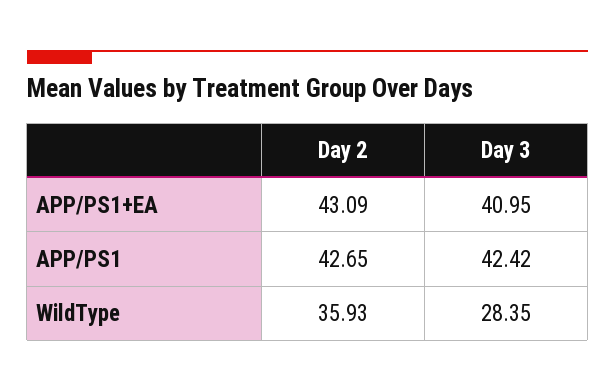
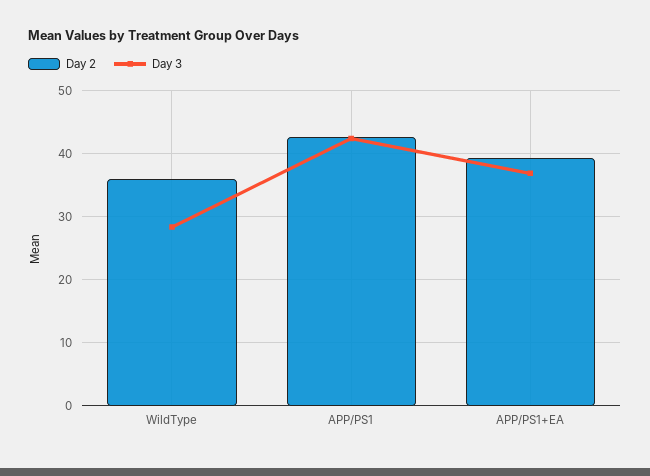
Day 2, APP/PS1+EA: 43.09 -> 39
Day 3, APP/PS1+EA: 40.95 -> 37

